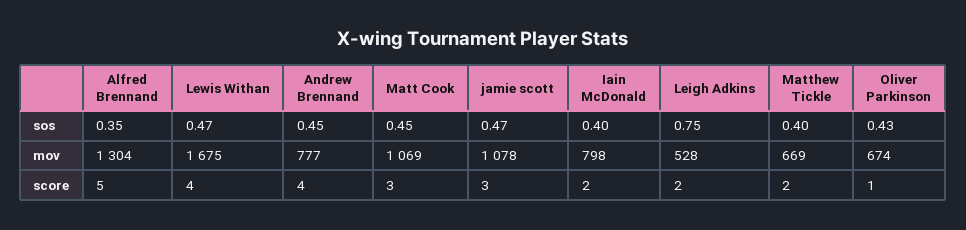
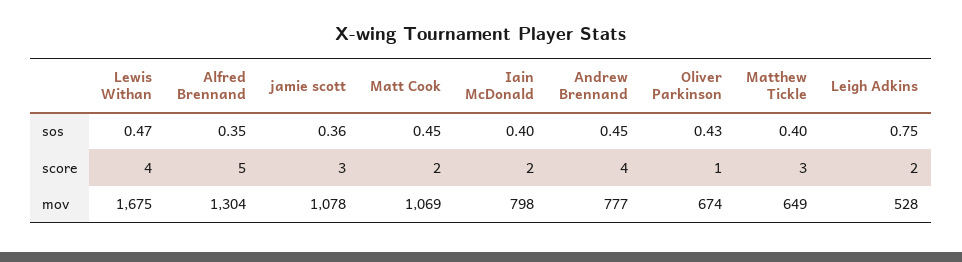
jamie scott, sos: 0.47 -> 0.36
Matthew Tickle, mov: 669 -> 649
Matt Cook, score: 3 -> 2
Matthew Tickle, score: 2 -> 3

